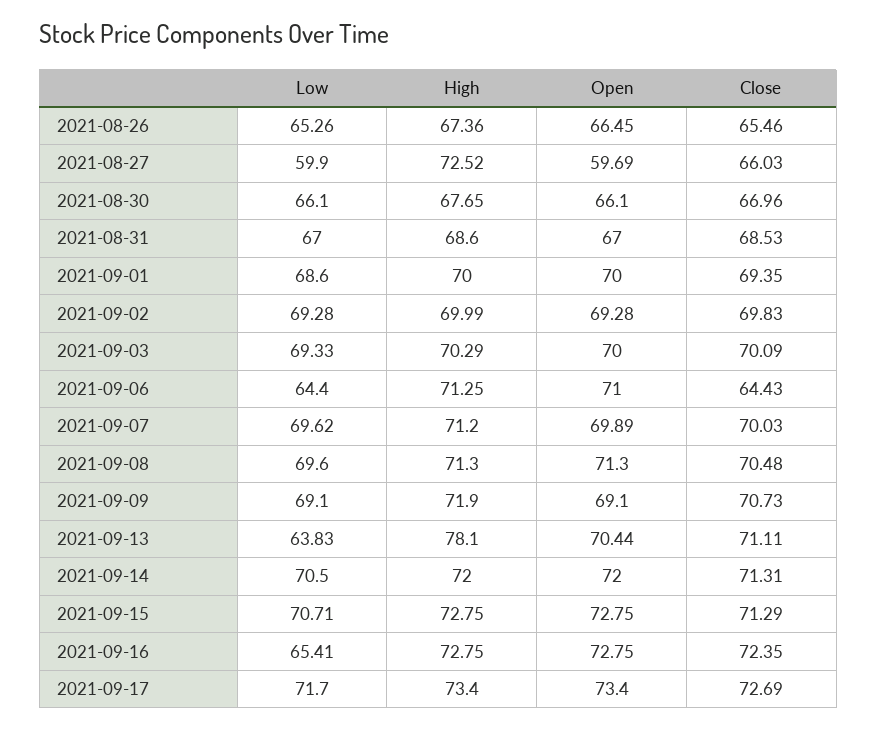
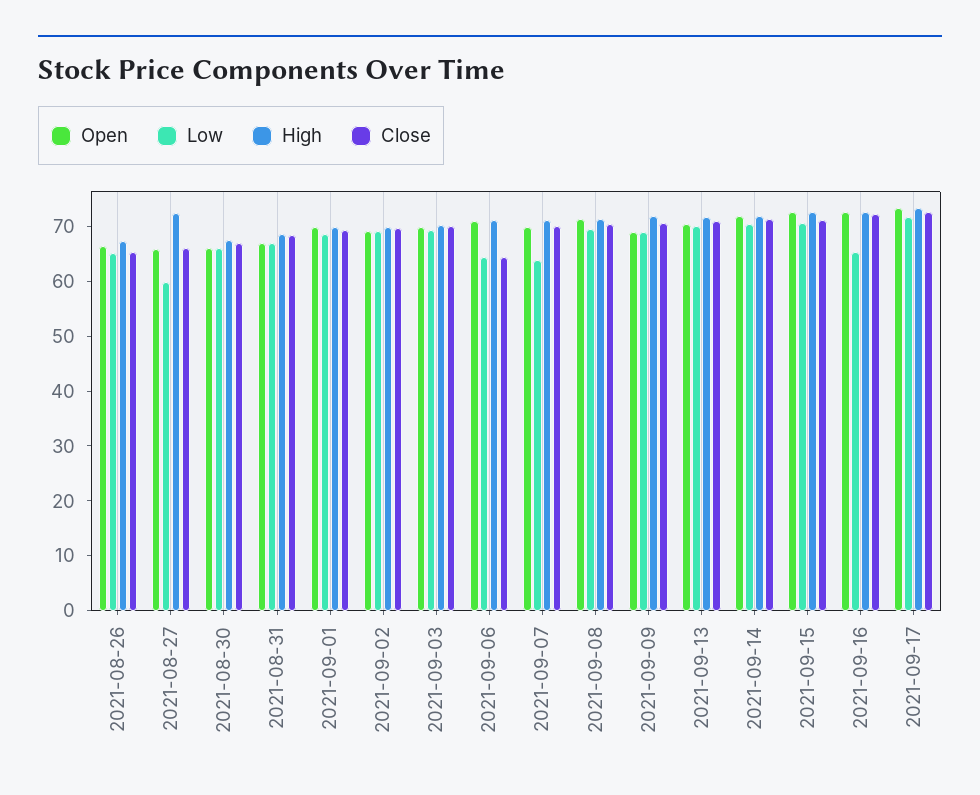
Open, 2021-08-27: 59.69 -> 66
Low, 2021-09-07: 69.62 -> 64
Low, 2021-09-13: 63.83 -> 70
High, 2021-09-13: 78.1 -> 72

